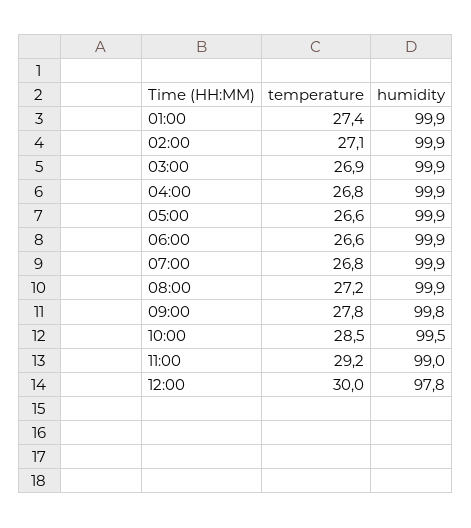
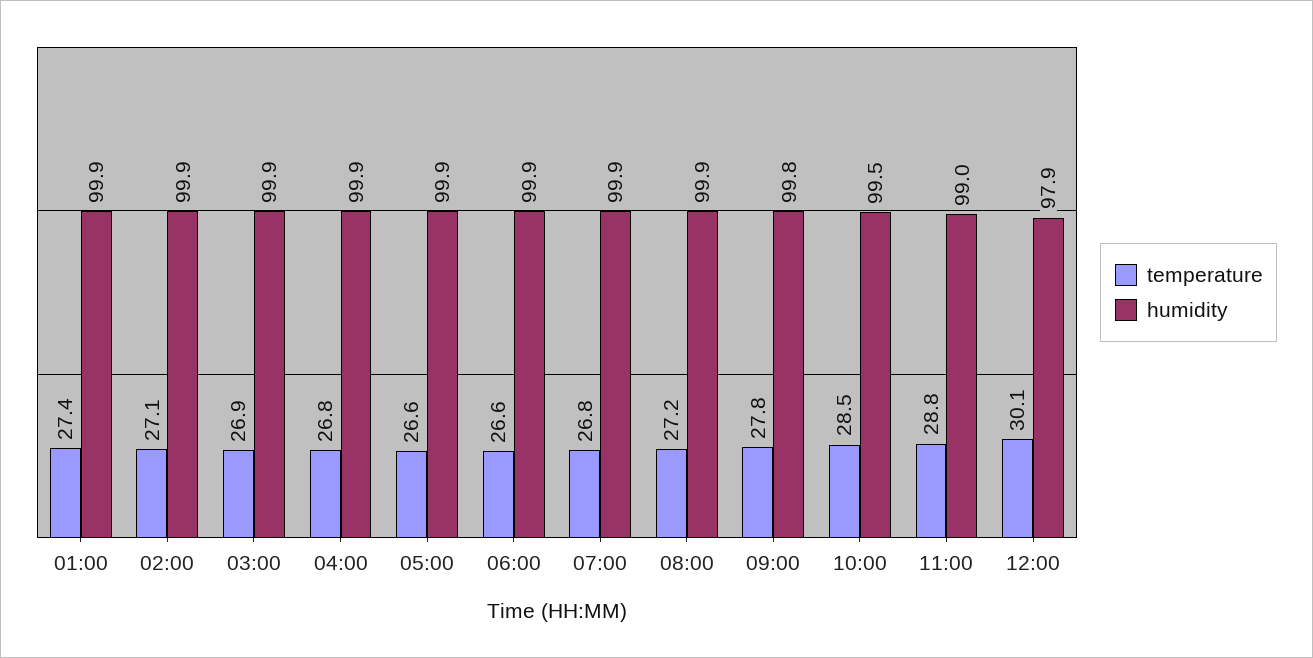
temperature, 11:00: 29.2 -> 28.8
temperature, 12:00: 30 -> 30.1
humidity, 12:00: 97.8 -> 97.9

